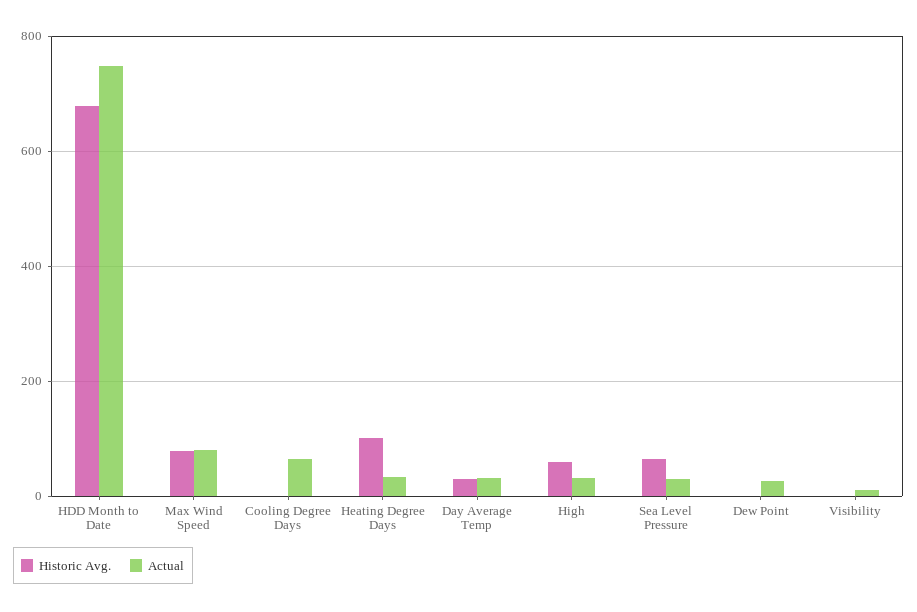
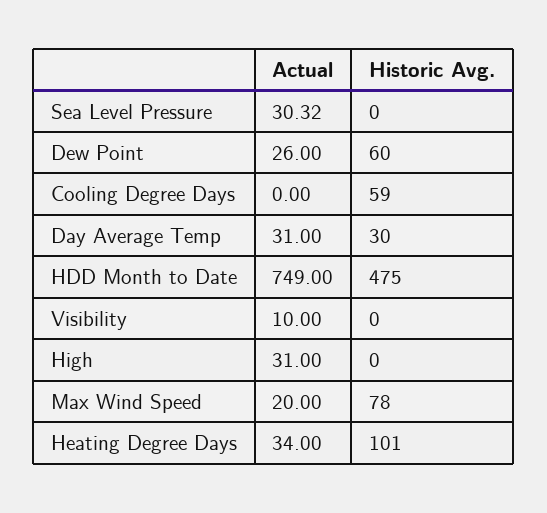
Historic Avg., HDD Month to Date: 680 -> 475
Actual, Max Wind Speed: 80 -> 20
Historic Avg., Cooling Degree Days: 0 -> 59
Actual, Cooling Degree Days: 60 -> 0
Historic Avg., High: 60 -> 0
Historic Avg., Sea Level Pressure: 60 -> 0
Historic Avg., Dew Point: 0 -> 60

